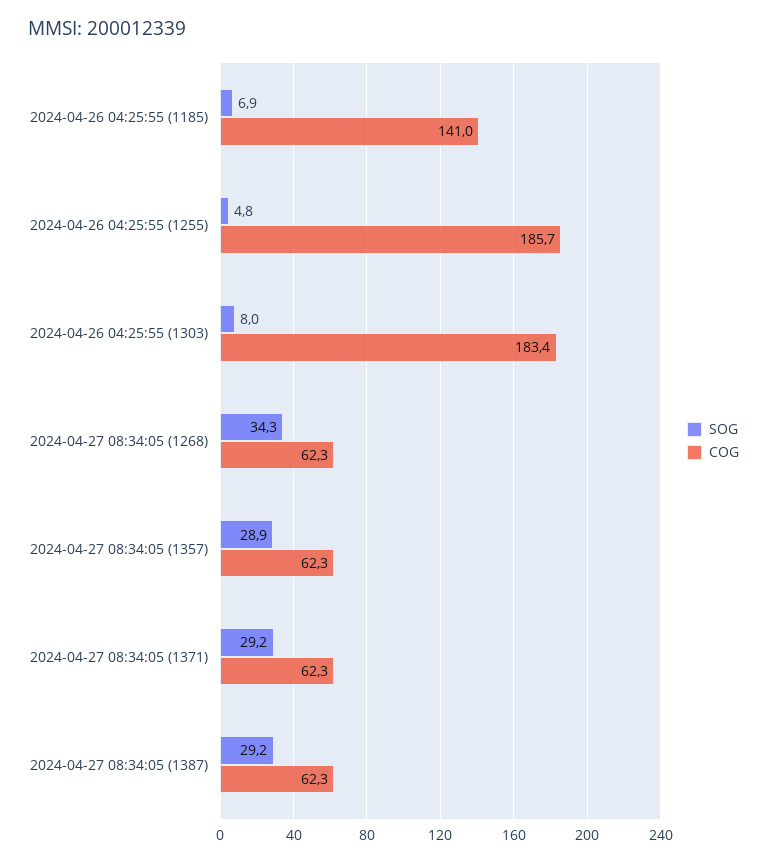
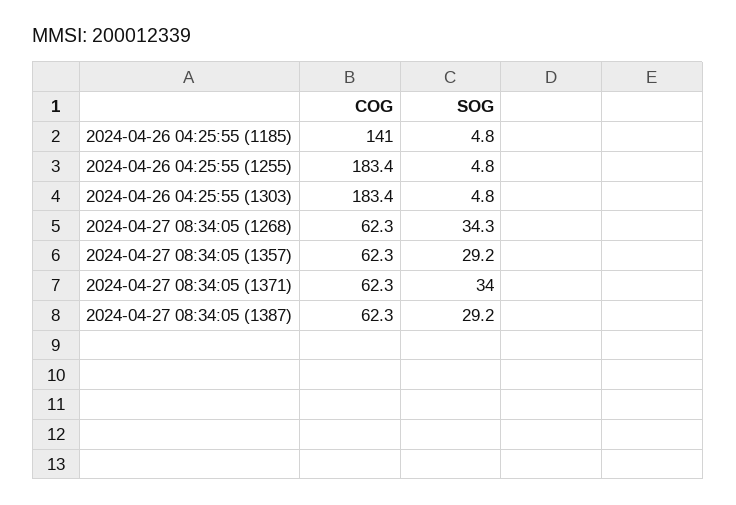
SOG, 2024-04-26 04:25:55 (1185): 6.9 -> 4.8
COG, 2024-04-26 04:25:55 (1255): 185.7 -> 183.4
SOG, 2024-04-26 04:25:55 (1303): 8 -> 4.8
SOG, 2024-04-27 08:34:05 (1357): 28.9 -> 29.2
SOG, 2024-04-27 08:34:05 (1371): 29.2 -> 34

